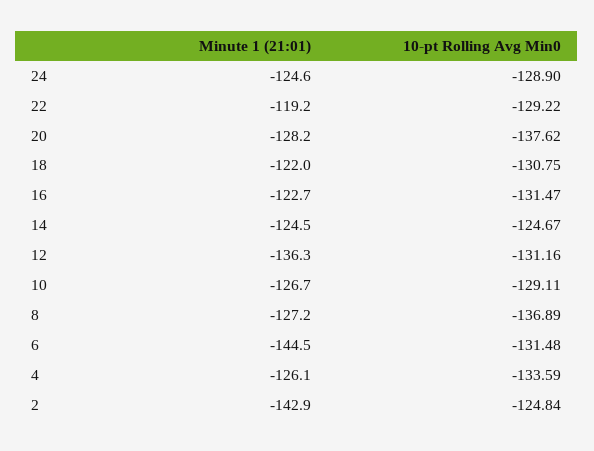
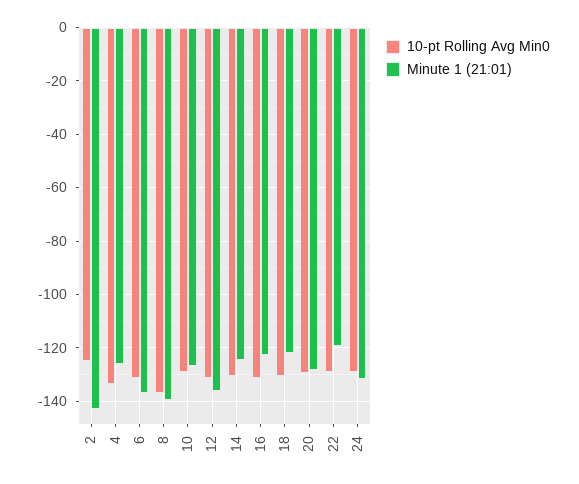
Minute 1 (21:01), 24: -124.6 -> -132.5
10-pt Rolling Avg Min0, 20: -137.62 -> -130
10-pt Rolling Avg Min0, 14: -124.67 -> -130
Minute 1 (21:01), 8: -127.2 -> -140
Minute 1 (21:01), 6: -144.5 -> -137.5

